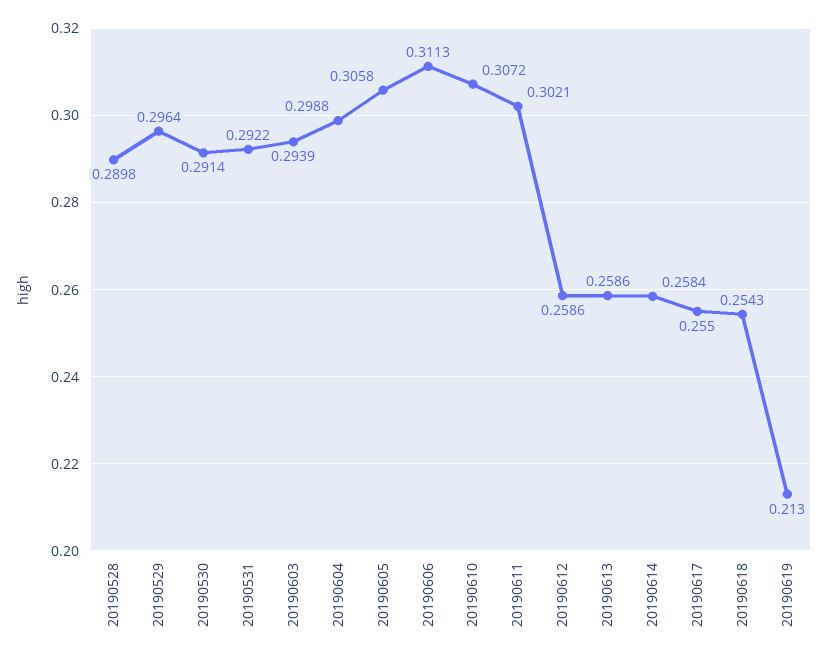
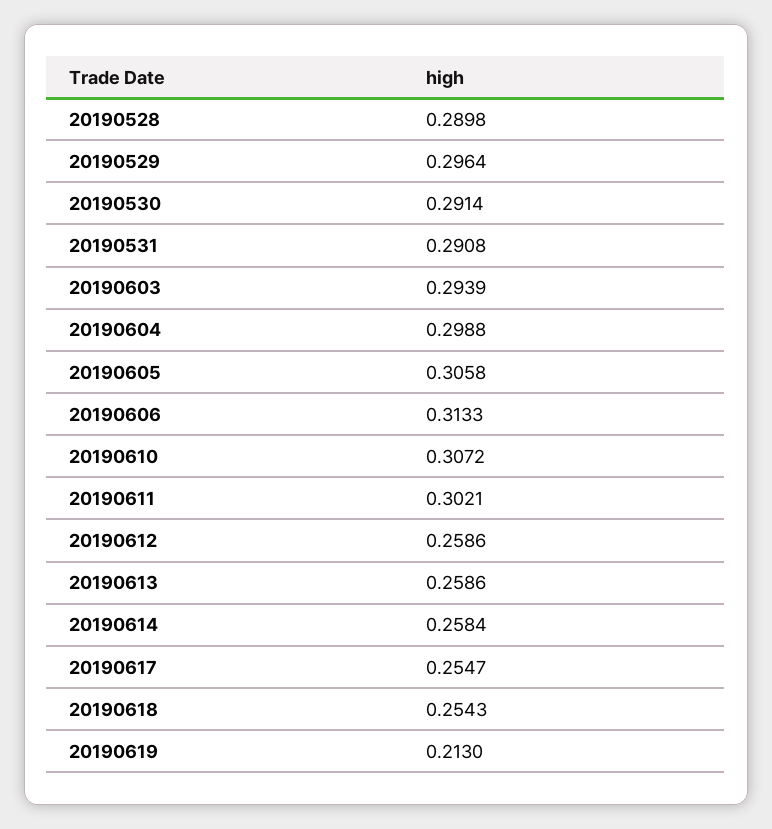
20190531: 0.2922 -> 0.2908
20190606: 0.3113 -> 0.3133
20190617: 0.255 -> 0.2547

